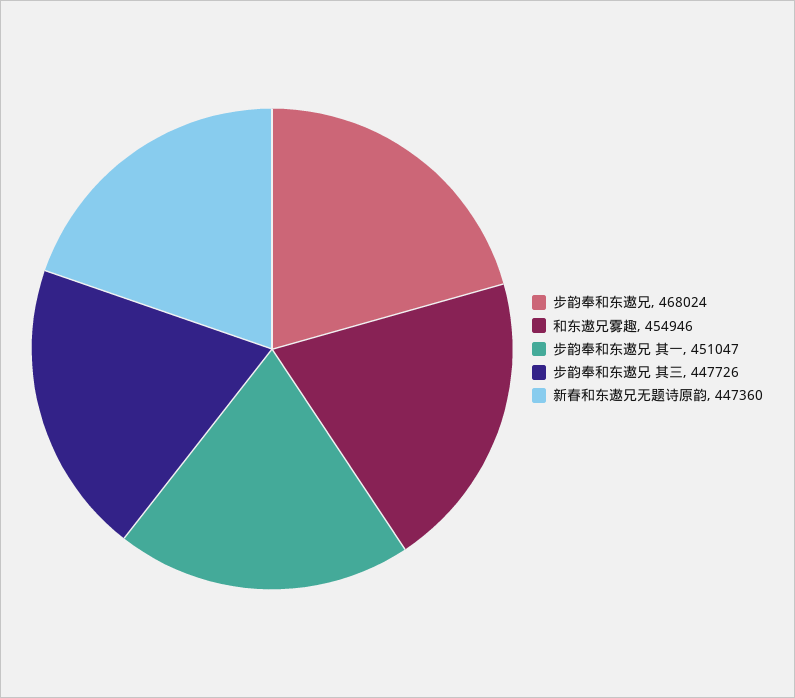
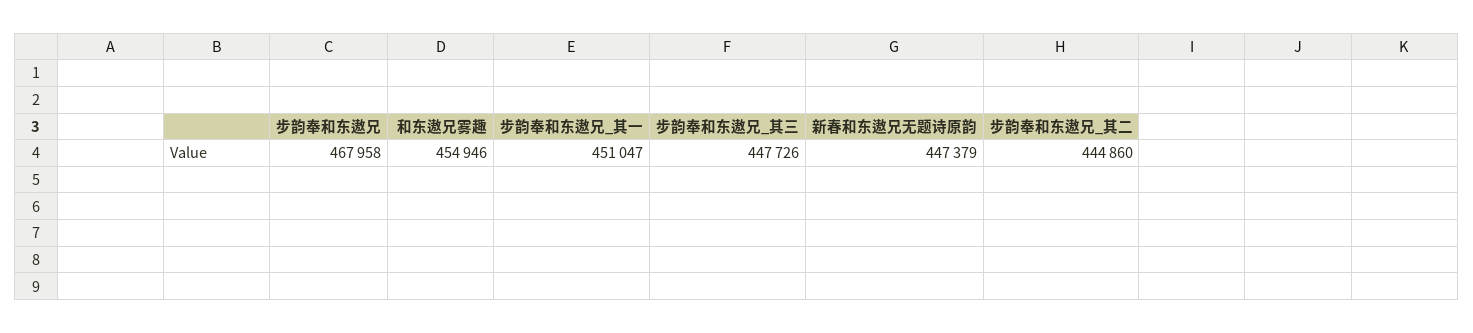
步韵奉和东遨兄: 468024 -> 467958
新春和东遨兄无题诗原韵: 447360 -> 447379
步韵奉和东遨兄_其二: none -> 444860

